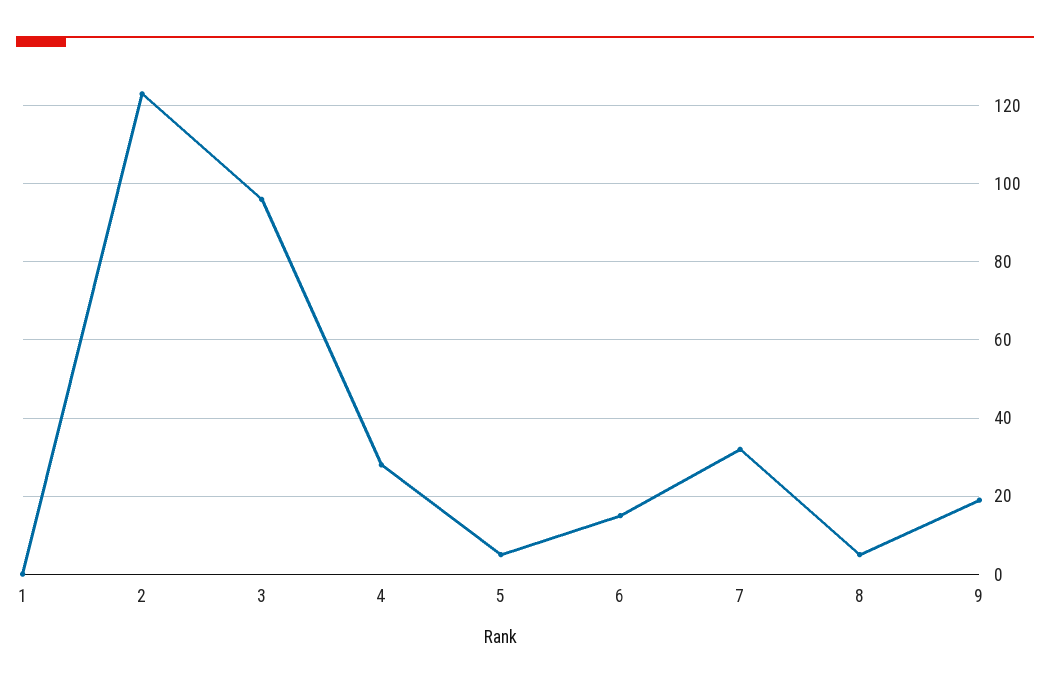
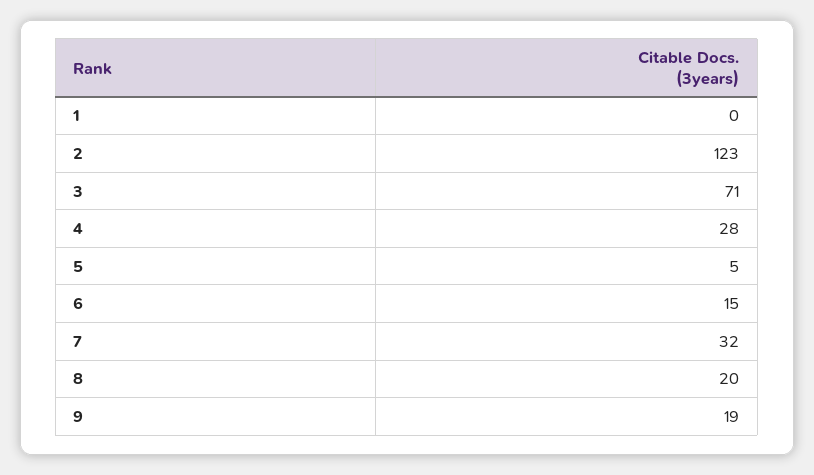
3: 95 -> 71
8: 5 -> 20

